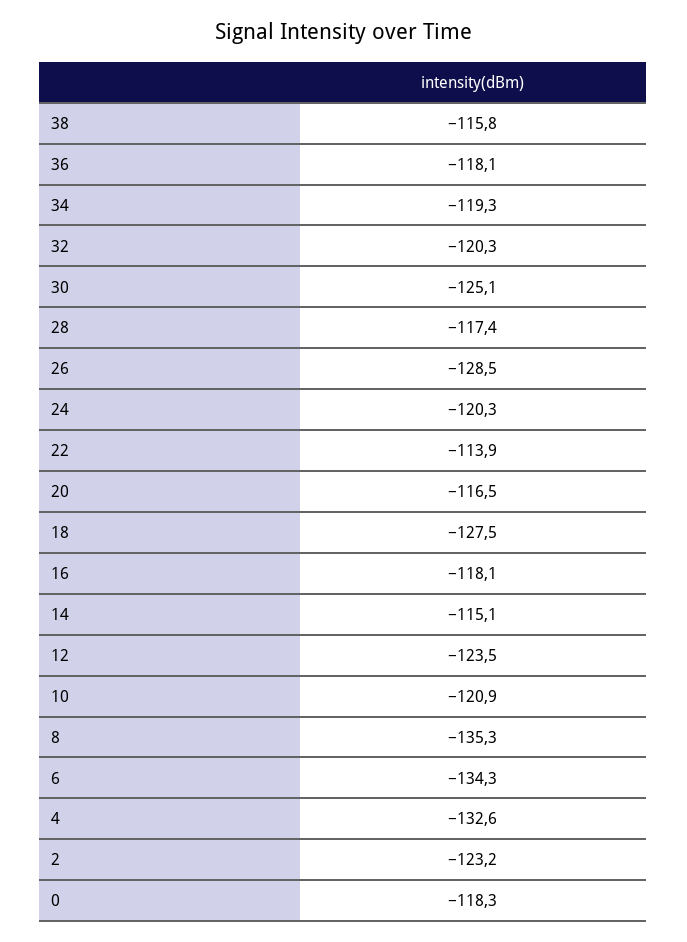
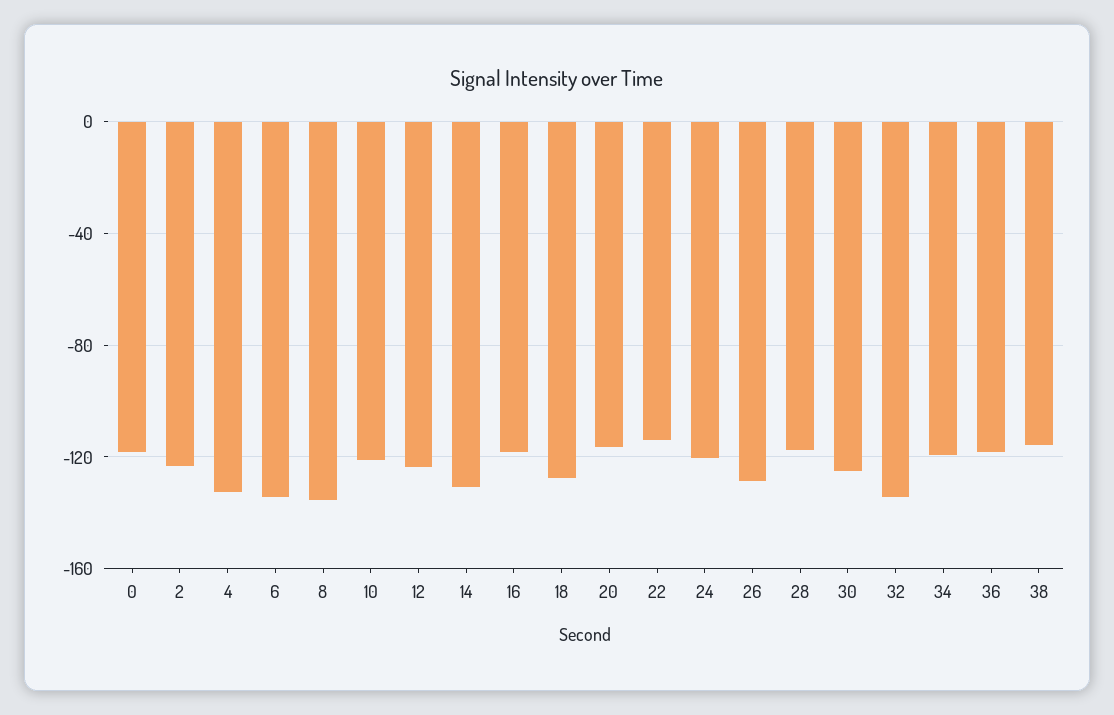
32: -120.3 -> -135
14: -115.1 -> -130

